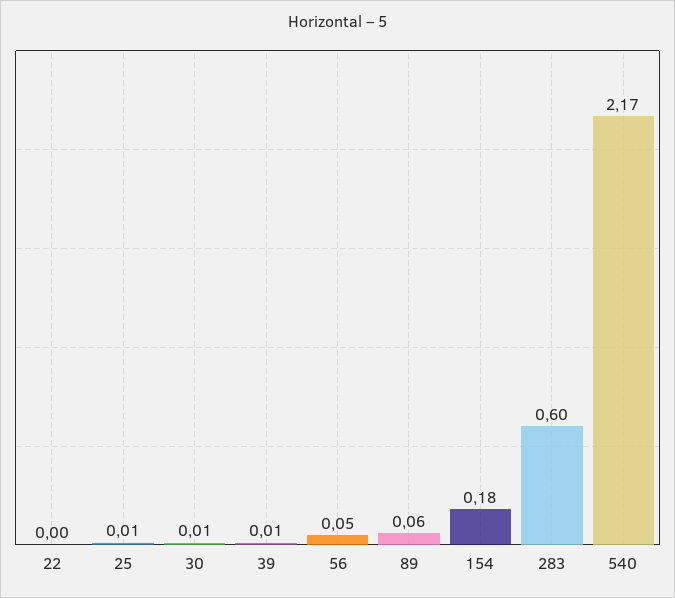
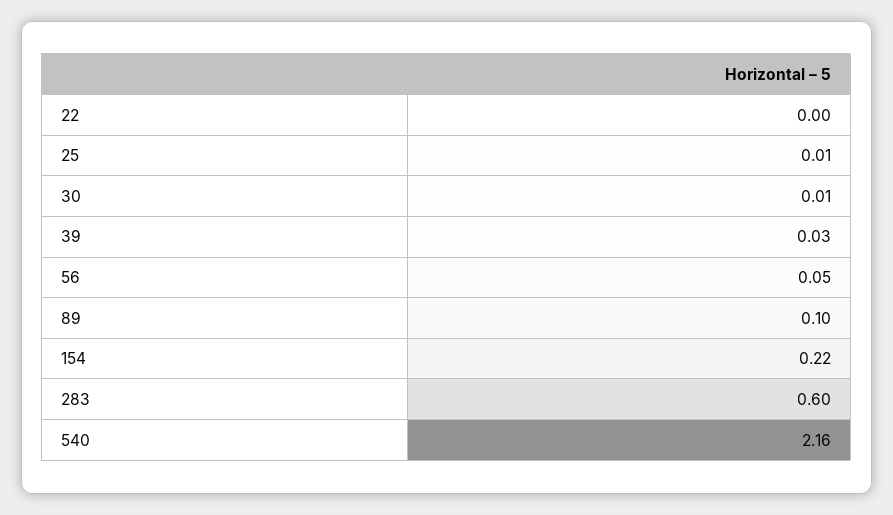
39: 0.01 -> 0.03
89: 0.06 -> 0.1
154: 0.18 -> 0.22
540: 2.17 -> 2.16

